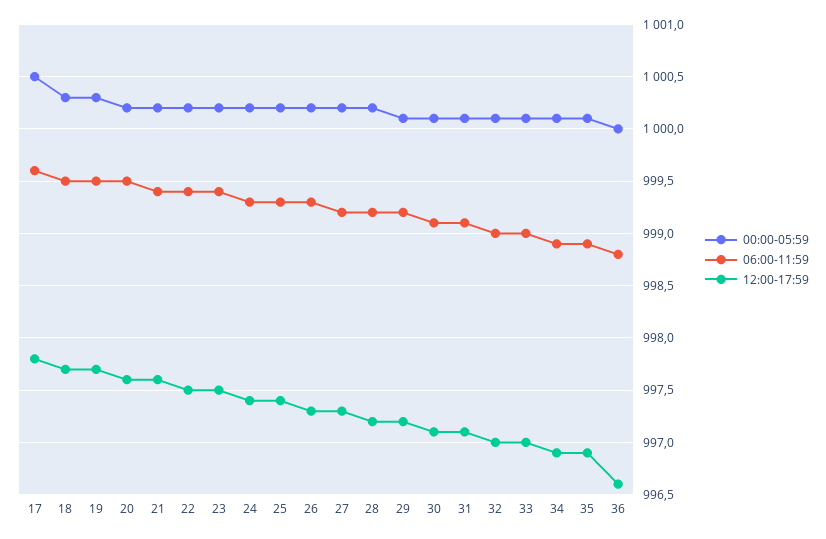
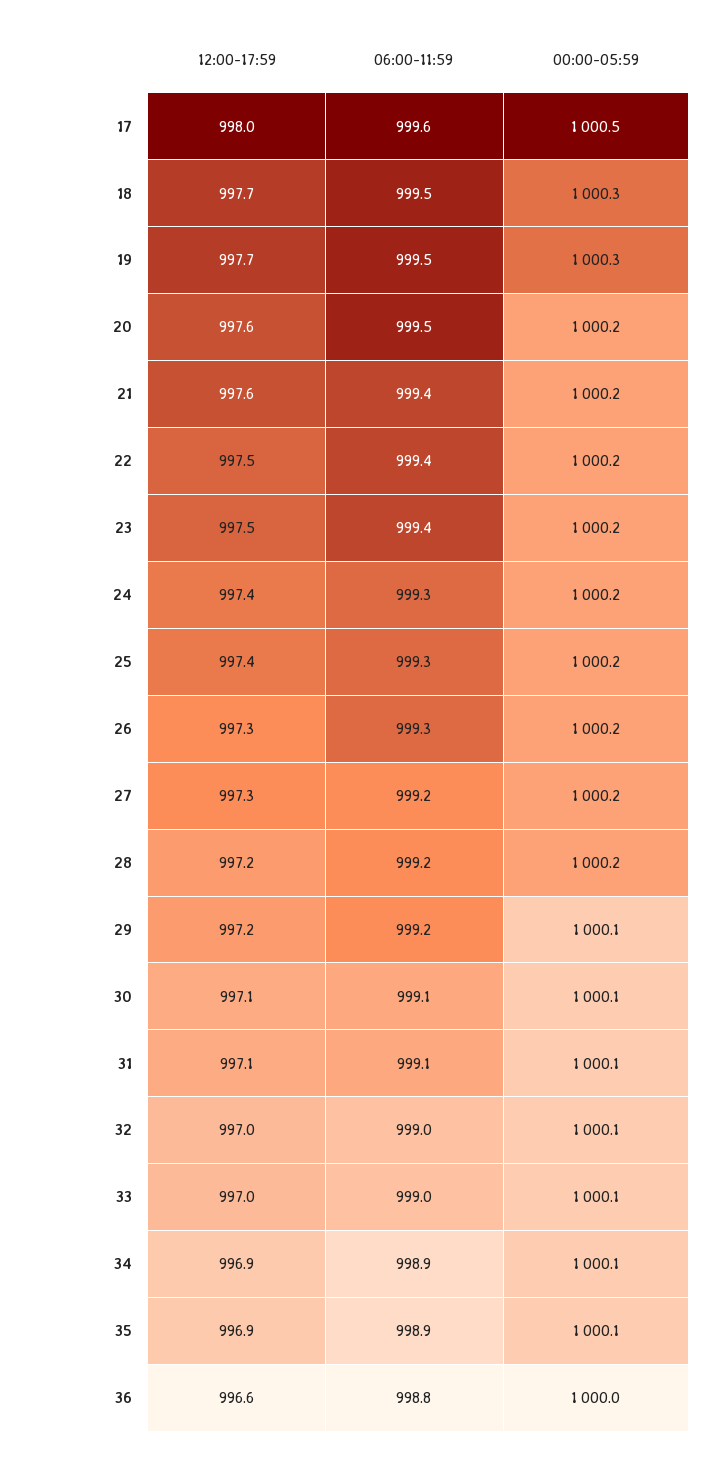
12:00-17:59, 17: 997.8 -> 998

